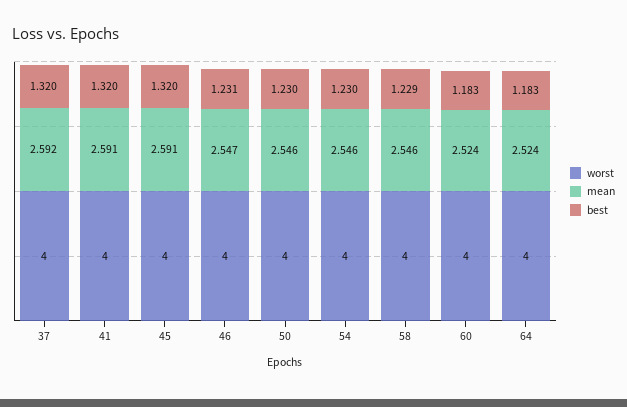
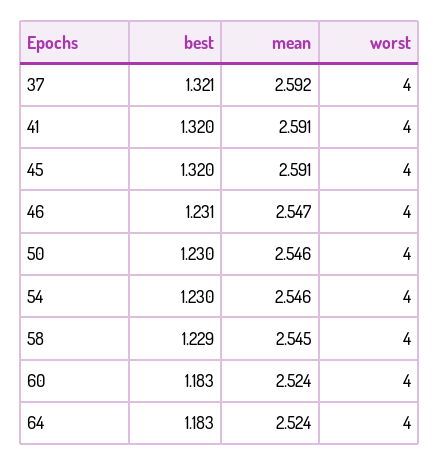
best, 37: 1.32 -> 1.321
mean, 58: 2.546 -> 2.545

